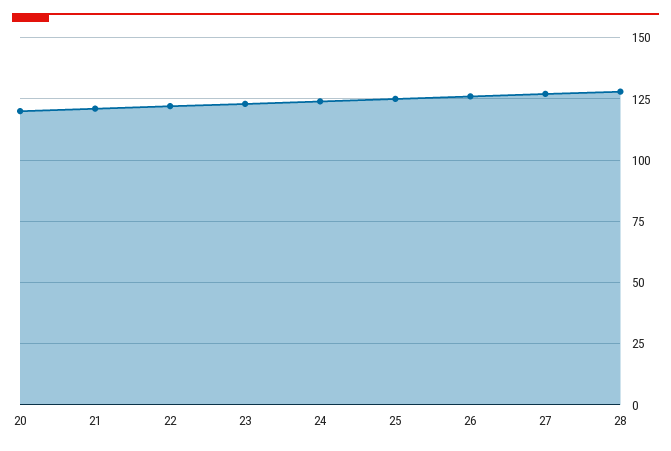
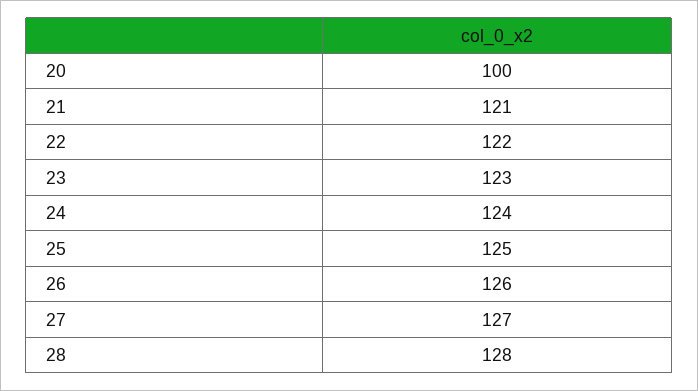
20: 120 -> 100

